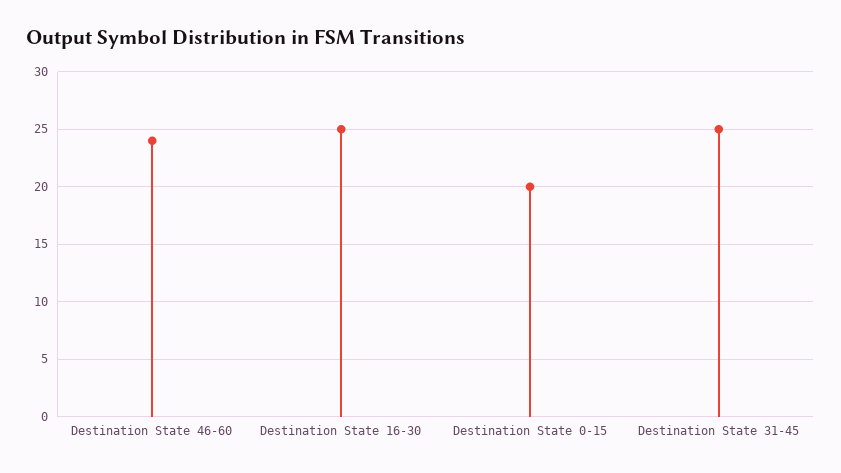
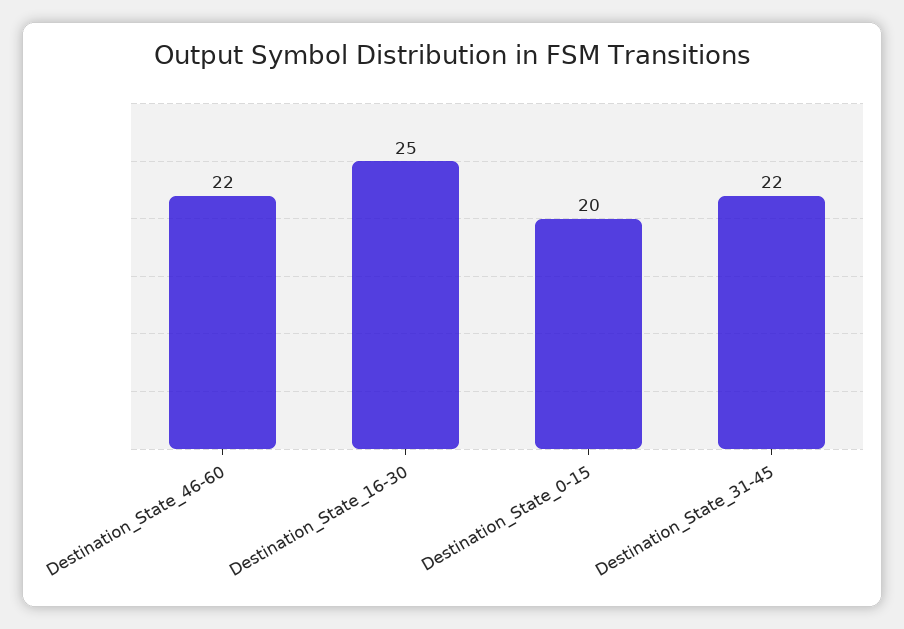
Destination State 46-60: 24 -> 22
Destination State 31-45: 25 -> 22

